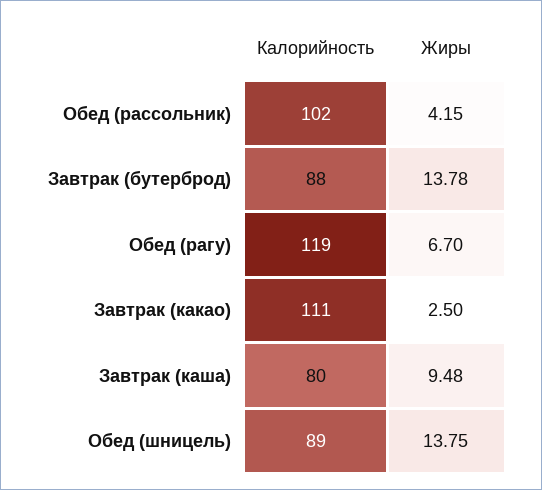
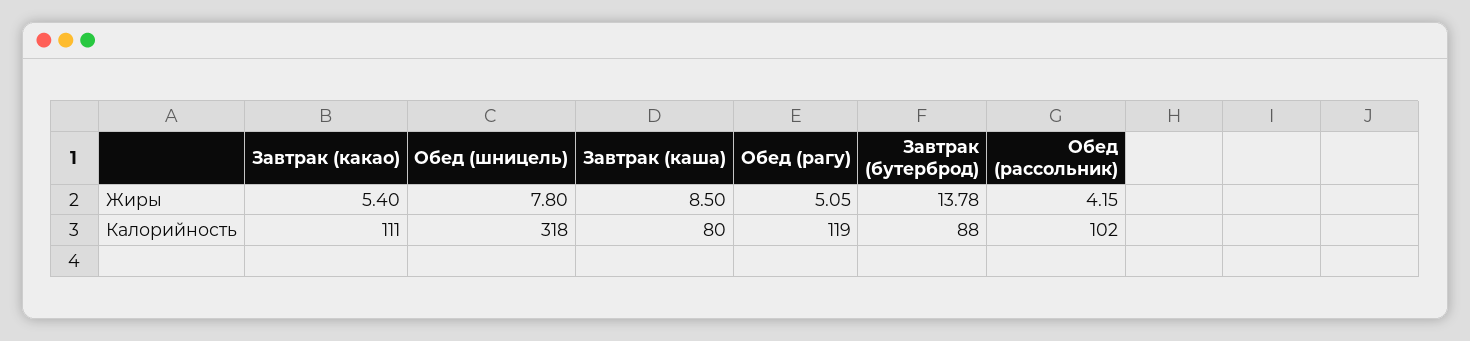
Жиры, Обед (рагу): 6.7 -> 5.05
Жиры, Завтрак (какао): 2.5 -> 5.4
Жиры, Завтрак (каша): 9.48 -> 8.5
Калорийность, Обед (шницель): 89 -> 318
Жиры, Обед (шницель): 13.75 -> 7.8

